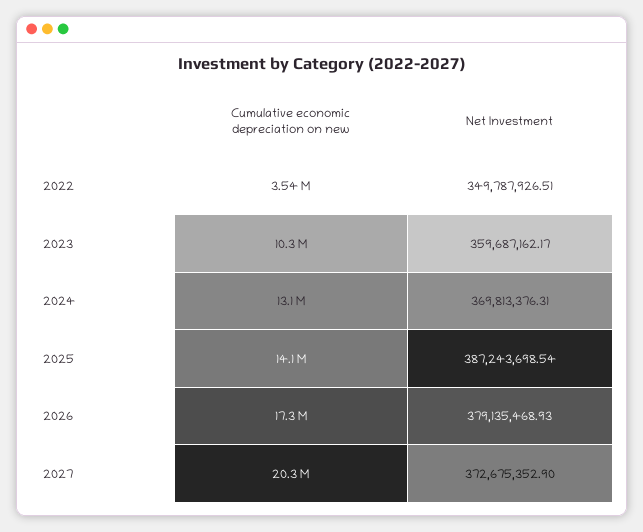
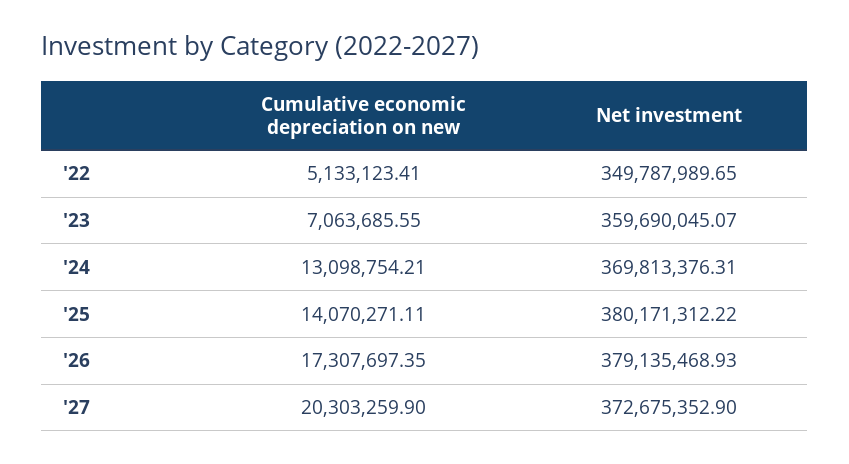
Cumulative economic depreciation on new, 2022: 3540000 -> 5133123.41
Net Investment, 2022: 349787926.51 -> 349787989.65
Cumulative economic depreciation on new, 2023: 10300000 -> 7063685.55
Net Investment, 2023: 359687162.17 -> 359690045.07
Net Investment, 2025: 387243698.54 -> 380171312.22

